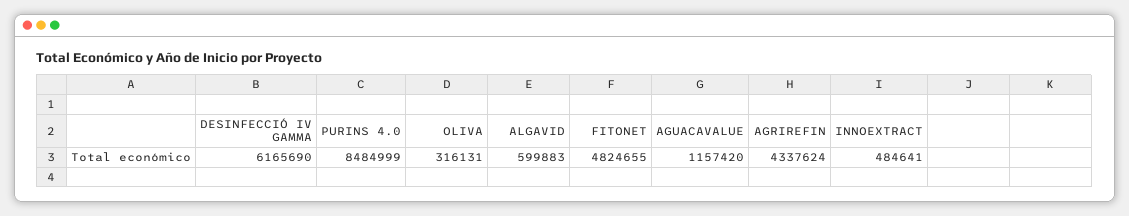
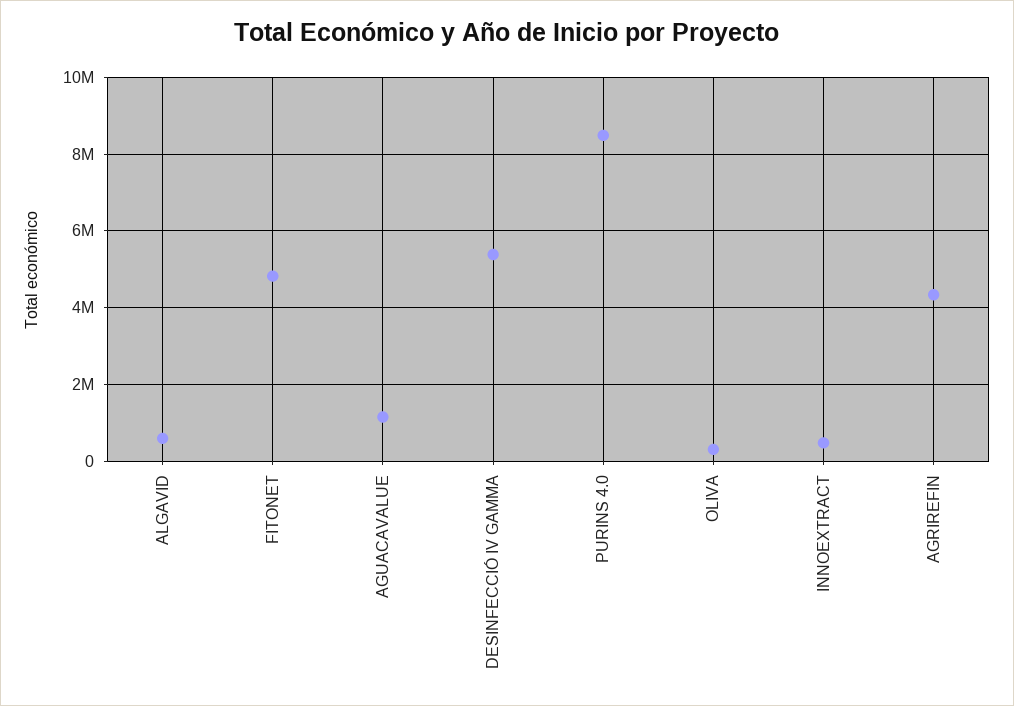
DESINFECCIÓ IV GAMMA: 6165690 -> 5400000

